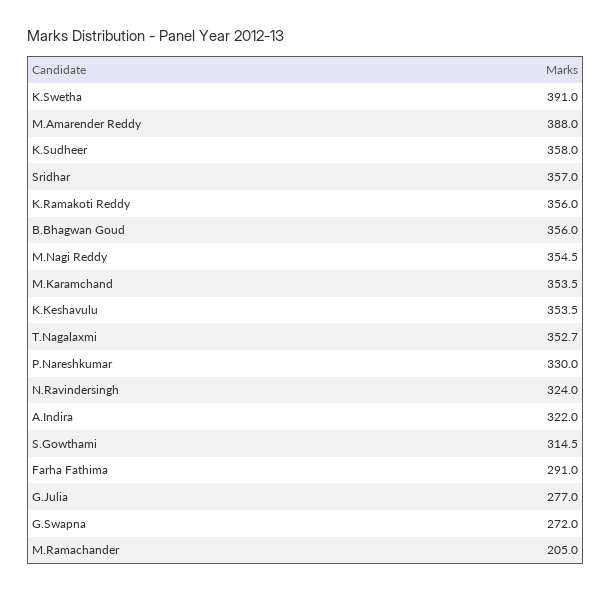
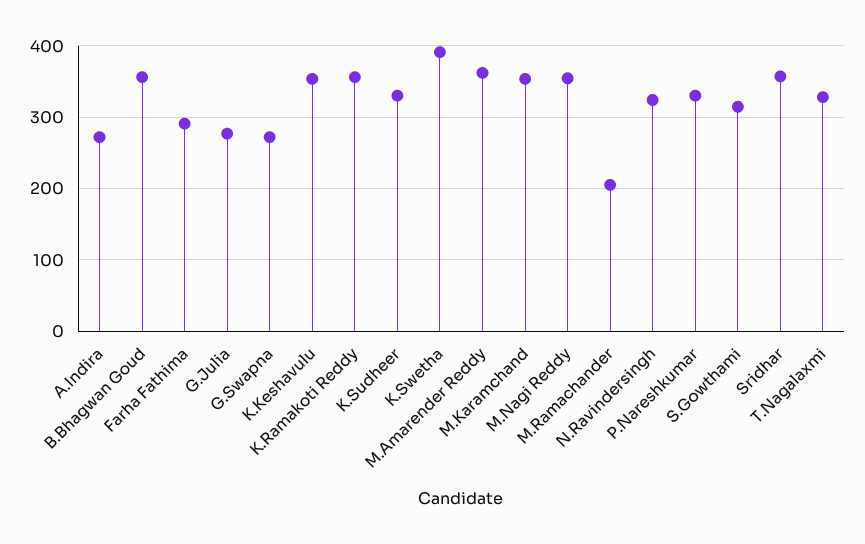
M.Amarender Reddy: 388 -> 360
K.Sudheer: 358 -> 330
T.Nagalaxmi: 352.7 -> 330
A.Indira: 322 -> 270

